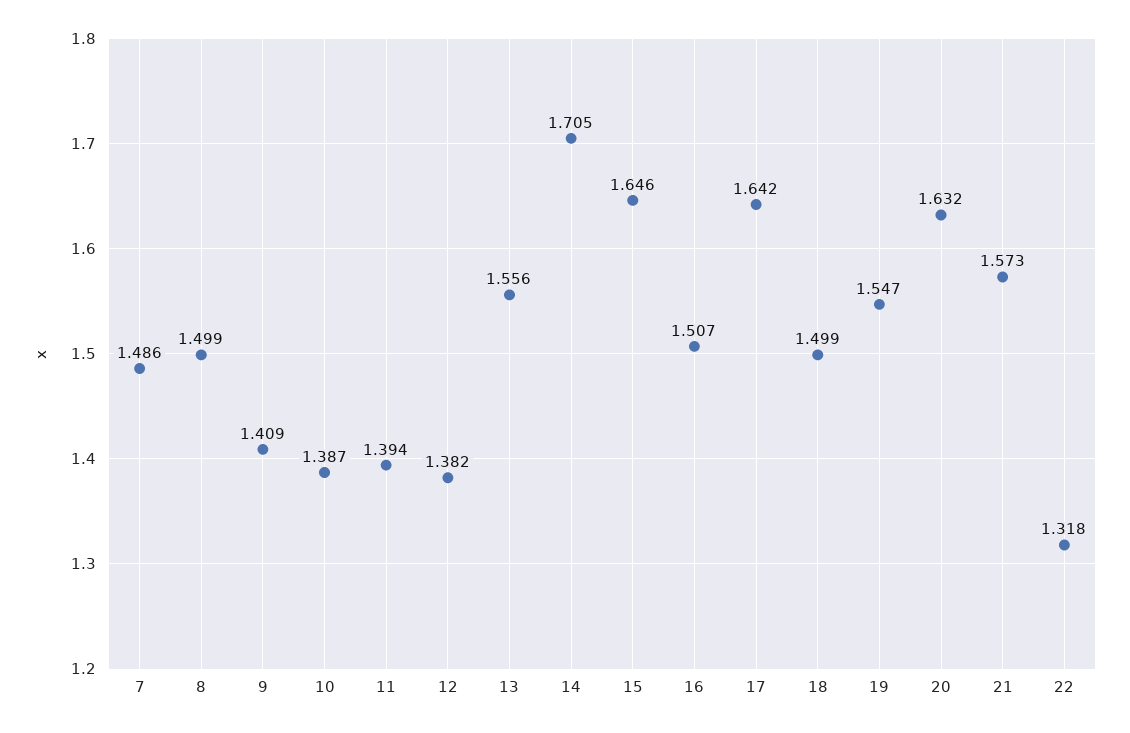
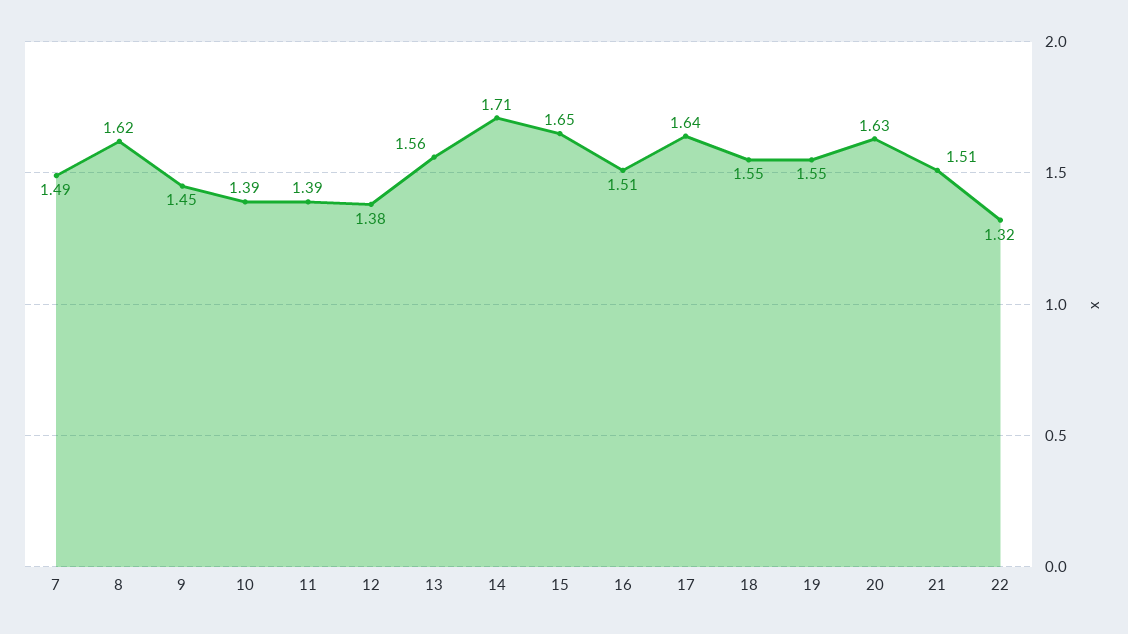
8: 1.499 -> 1.62
9: 1.409 -> 1.45
18: 1.499 -> 1.55
21: 1.573 -> 1.51

